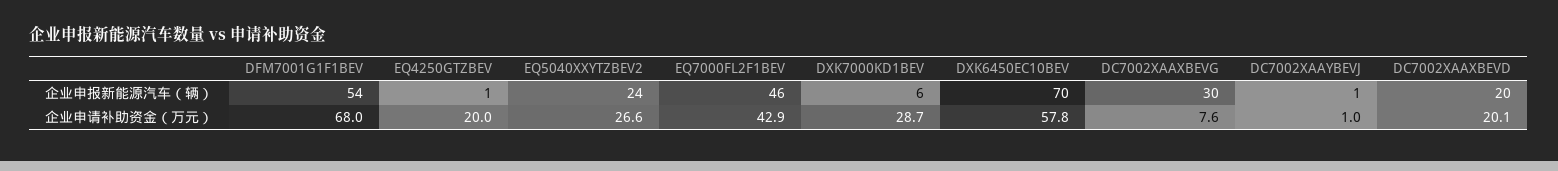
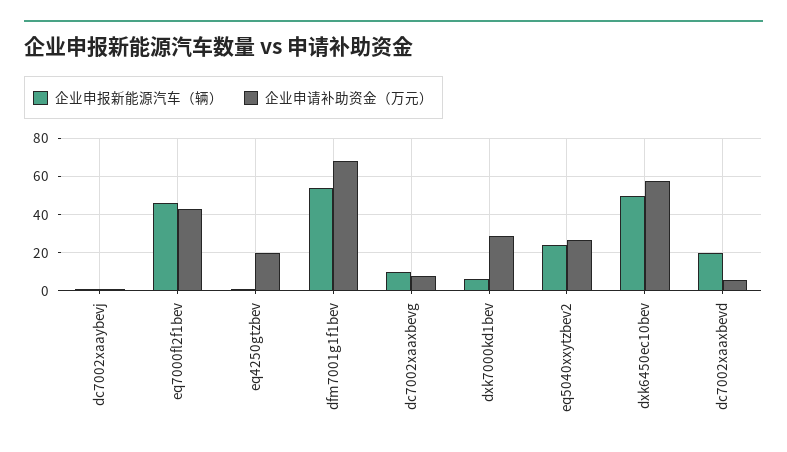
企业申报新能源汽车（辆）, DXK6450EC10BEV: 70 -> 50
企业申报新能源汽车（辆）, DC7002XAAXBEVG: 30 -> 10
企业申请补助资金（万元）, DC7002XAAXBEVD: 20.1 -> 5

